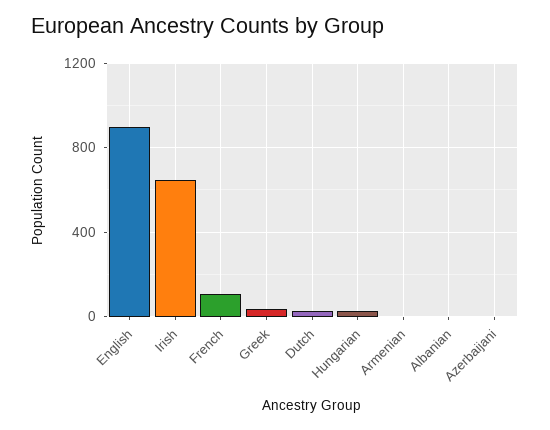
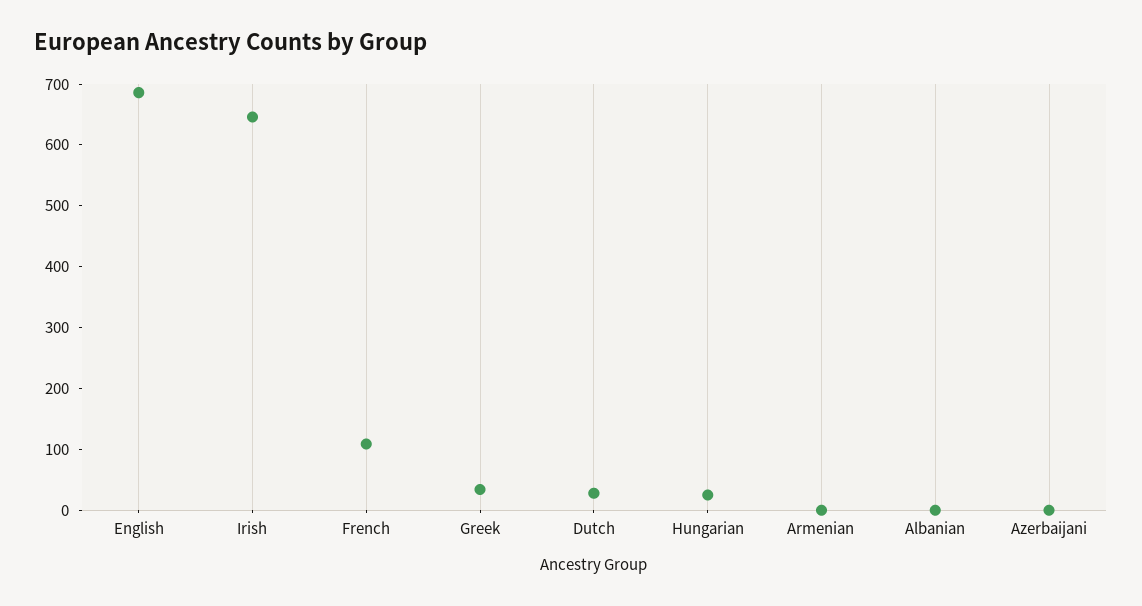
English: 900 -> 680

